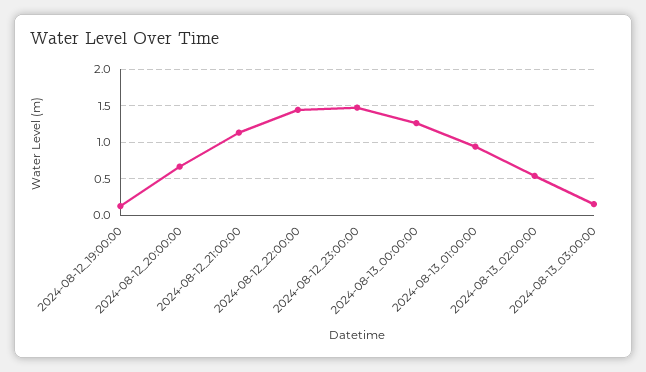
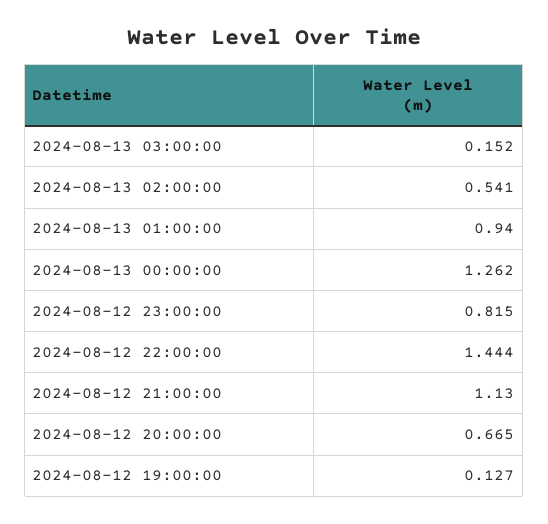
2024-08-12_23:00:00: 1.5 -> 0.815

